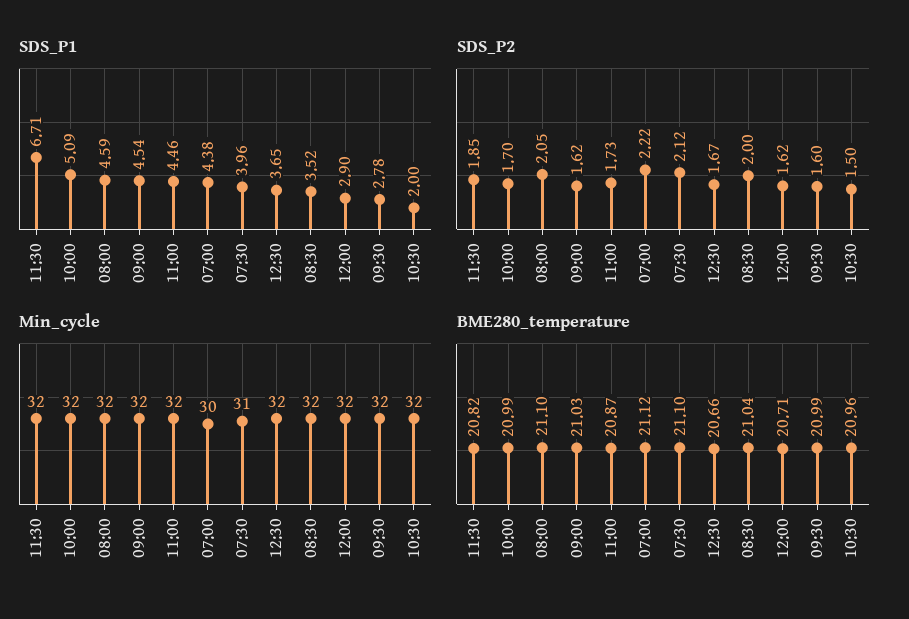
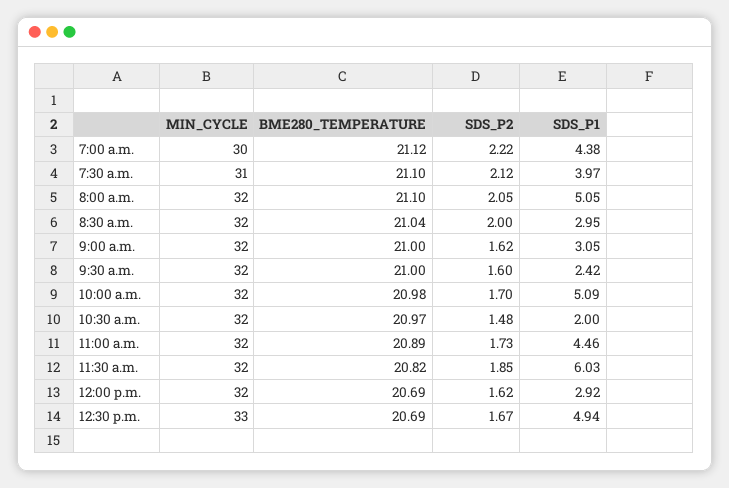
SDS_P1, 11:30: 6.71 -> 6.03
SDS_P1, 08:00: 4.59 -> 5.05
SDS_P1, 09:00: 4.54 -> 3.05
SDS_P1, 07:30: 3.96 -> 3.97
SDS_P1, 12:30: 3.65 -> 4.94
SDS_P1, 08:30: 3.52 -> 2.95
SDS_P1, 12:00: 2.9 -> 2.92
SDS_P1, 09:30: 2.78 -> 2.42
SDS_P2, 10:30: 1.5 -> 1.48
Min_cycle, 12:30: 32 -> 33
BME280_temperature, 10:00: 20.99 -> 20.98
BME280_temperature, 09:00: 21.03 -> 21
BME280_temperature, 11:00: 20.87 -> 20.89
BME280_temperature, 12:30: 20.66 -> 20.69
BME280_temperature, 12:00: 20.71 -> 20.69
BME280_temperature, 09:30: 20.99 -> 21
BME280_temperature, 10:30: 20.96 -> 20.97

